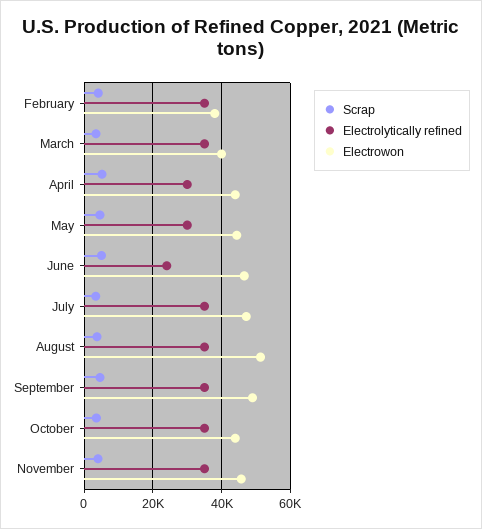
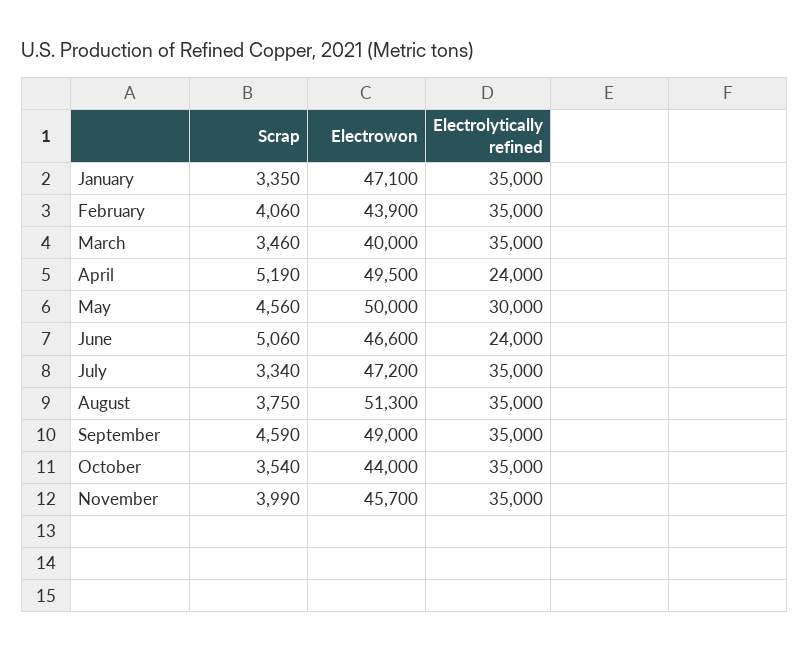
Electrowon, February: 38000 -> 43900
Electrolytically refined, April: 30000 -> 24000
Electrowon, April: 44000 -> 49500
Electrowon, May: 44000 -> 50000
Scrap, January: none -> 3350
Electrowon, January: none -> 47100
Electrolytically refined, January: none -> 35000

